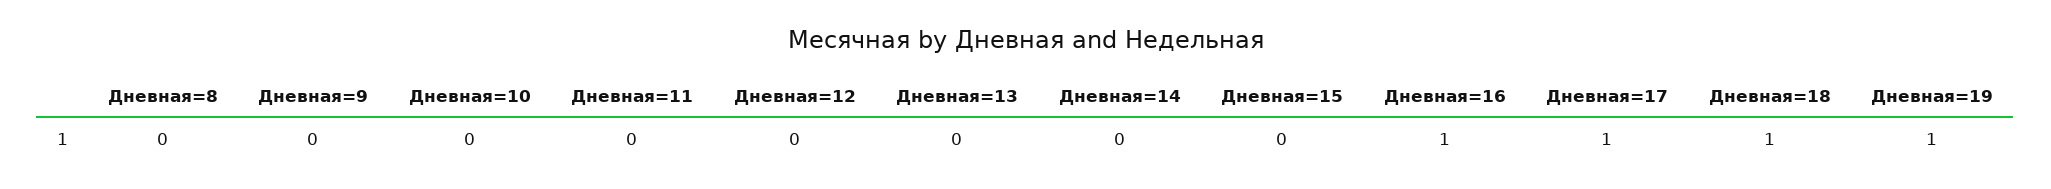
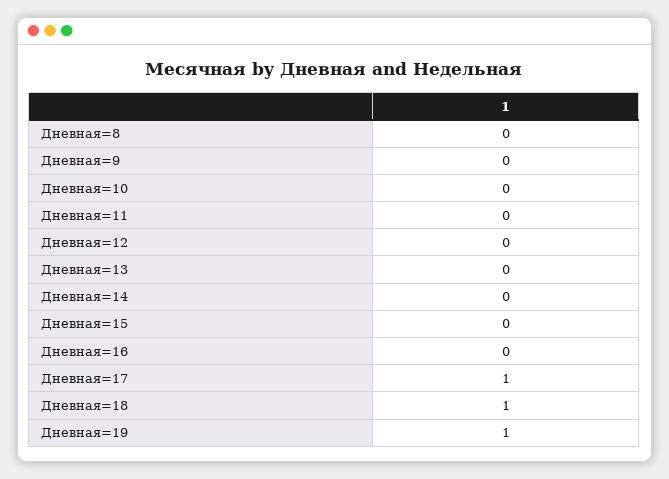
Дневная=16: 1 -> 0

